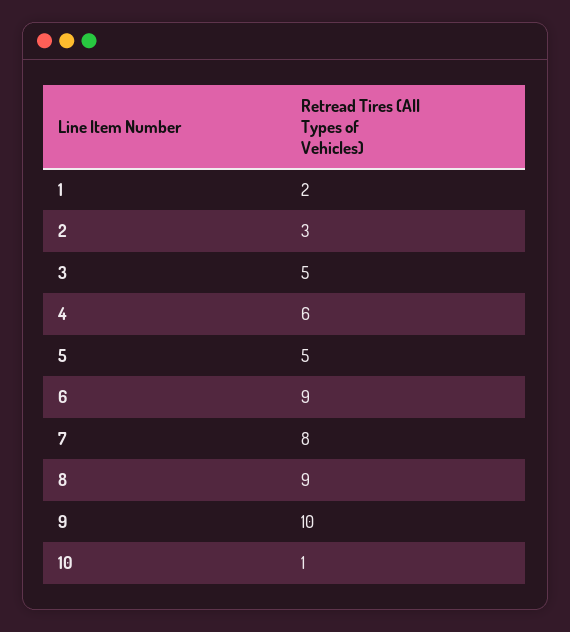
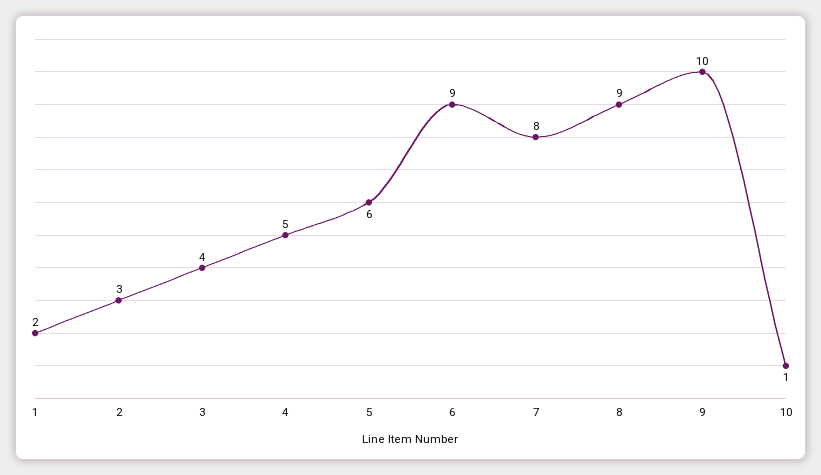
3: 5 -> 4
4: 6 -> 5
5: 5 -> 6

